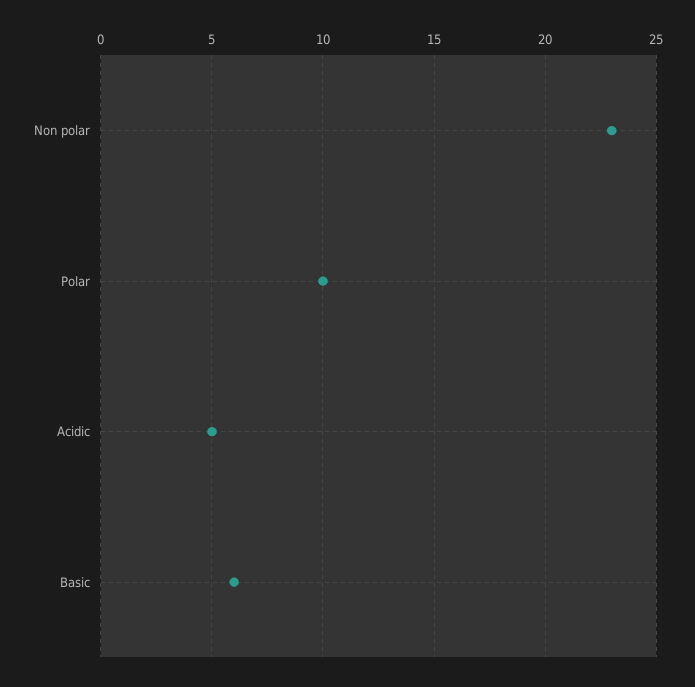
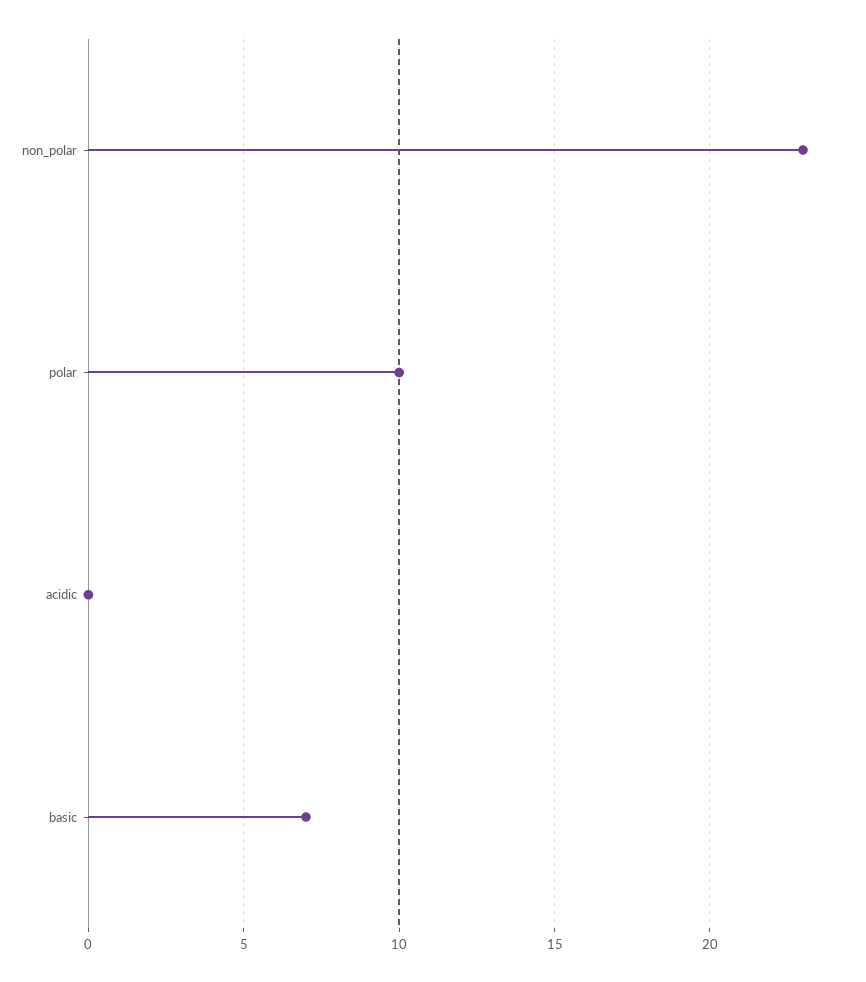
Acidic: 5 -> 0
Basic: 6 -> 7

